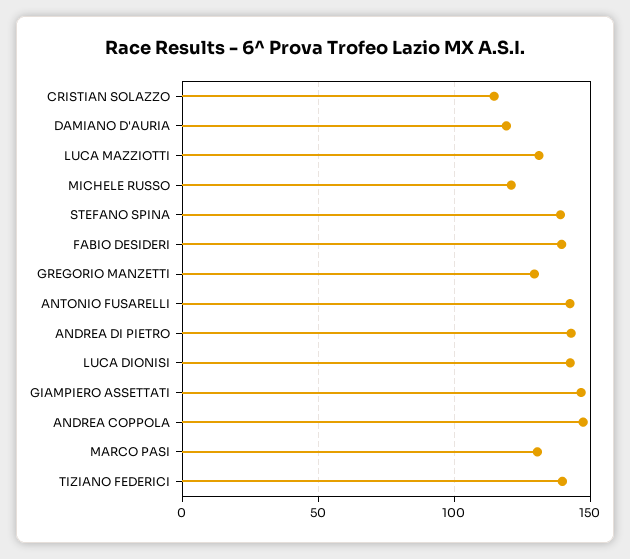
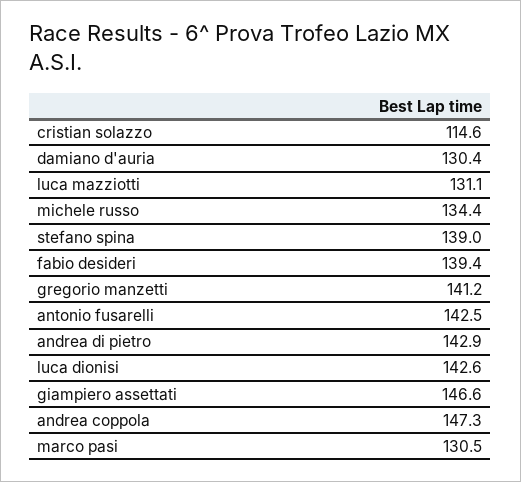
DAMIANO D'AURIA: 120 -> 130.4
MICHELE RUSSO: 120 -> 134.4
GREGORIO MANZETTI: 130 -> 141.2
TIZIANO FEDERICI: 140 -> none

